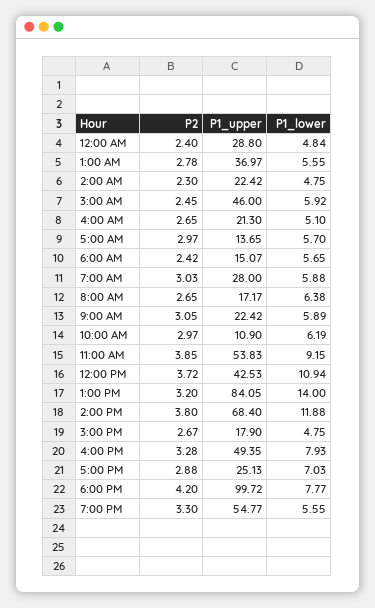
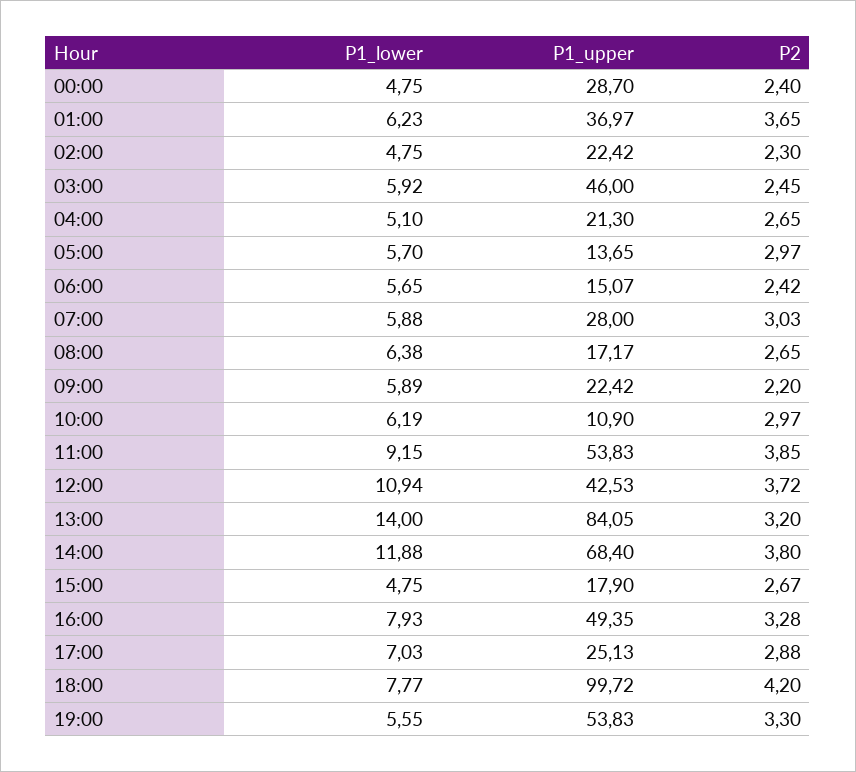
P1_upper, 12:00 AM: 28.8 -> 28.7
P1_lower, 12:00 AM: 4.84 -> 4.75
P2, 1:00 AM: 2.78 -> 3.65
P1_lower, 1:00 AM: 5.55 -> 6.23
P2, 9:00 AM: 3.05 -> 2.2
P1_upper, 7:00 PM: 54.77 -> 53.83

